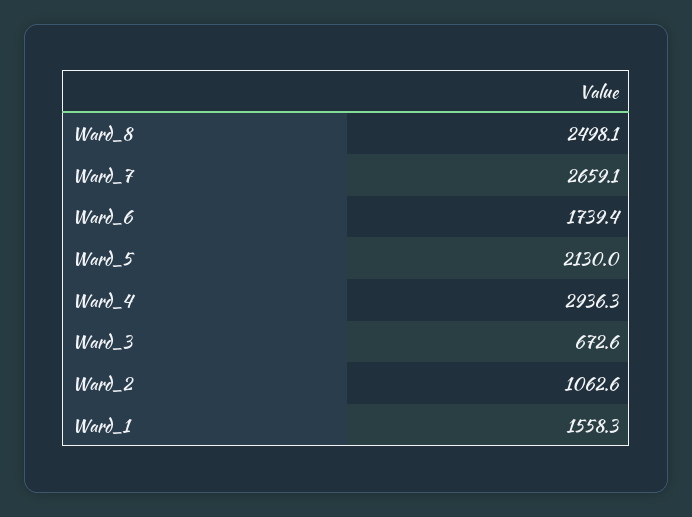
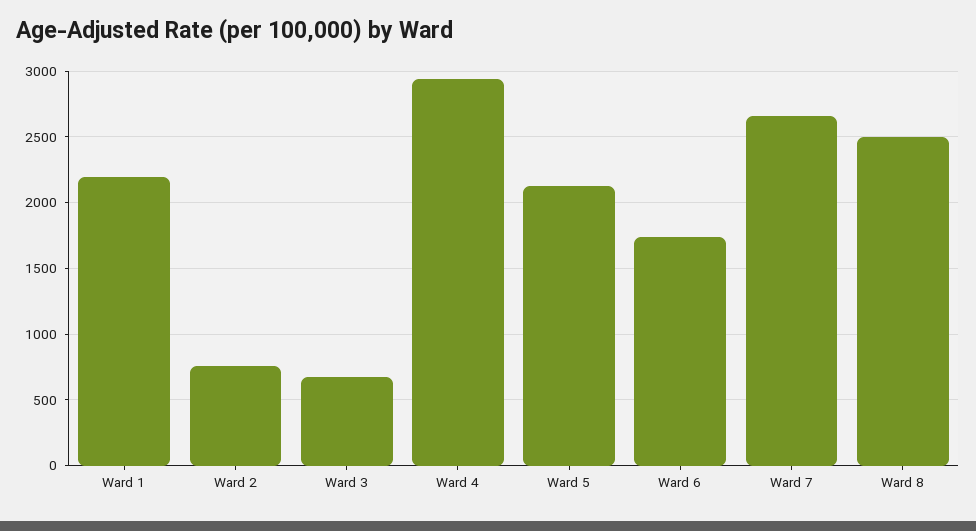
Ward_2: 1062.6 -> 750
Ward_1: 1558.3 -> 2200

